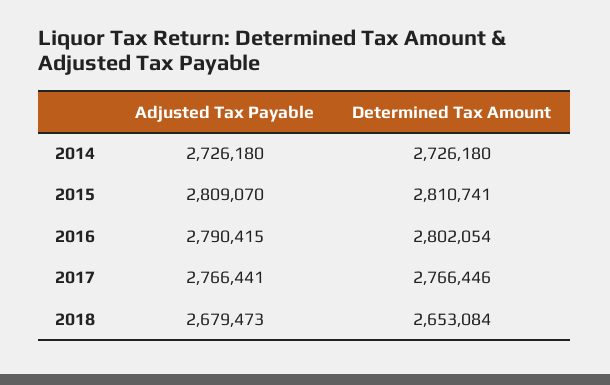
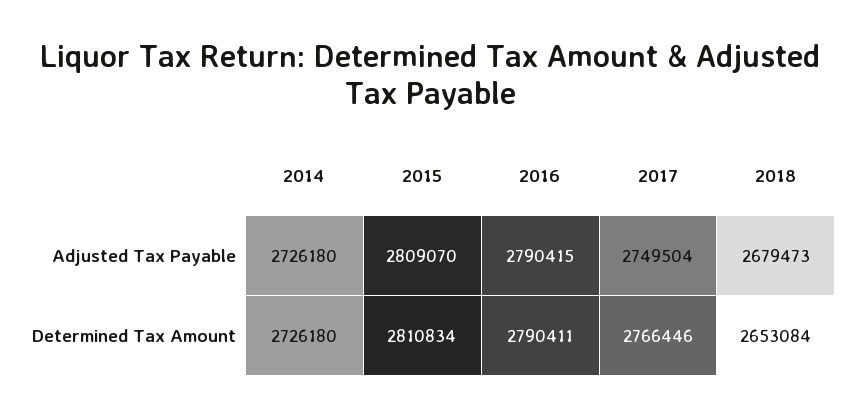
Determined Tax Amount, 2015: 2810741 -> 2810834
Determined Tax Amount, 2016: 2802054 -> 2790411
Adjusted Tax Payable, 2017: 2766441 -> 2749504

